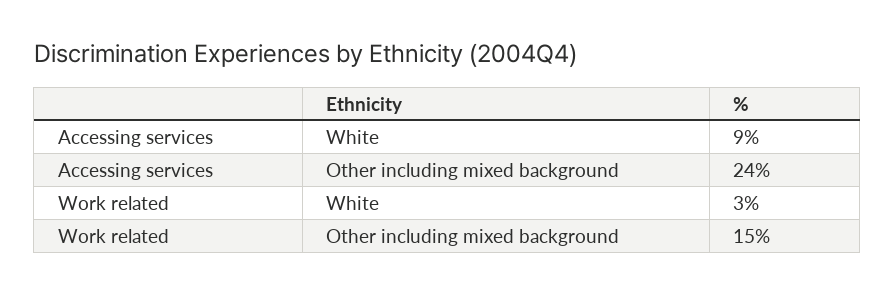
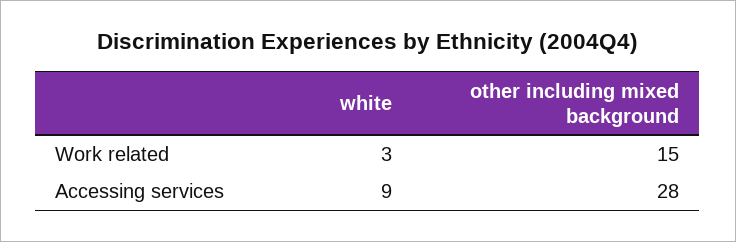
Accessing services, Other including mixed background: 24 -> 28

